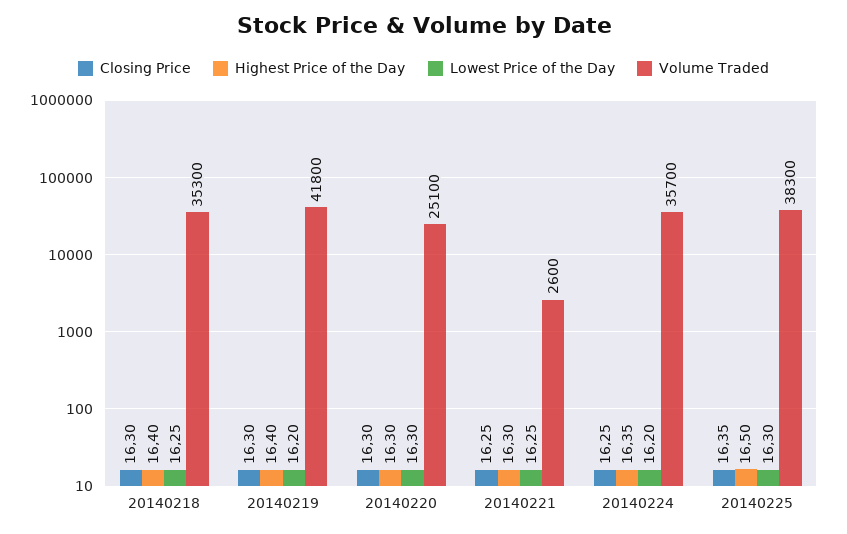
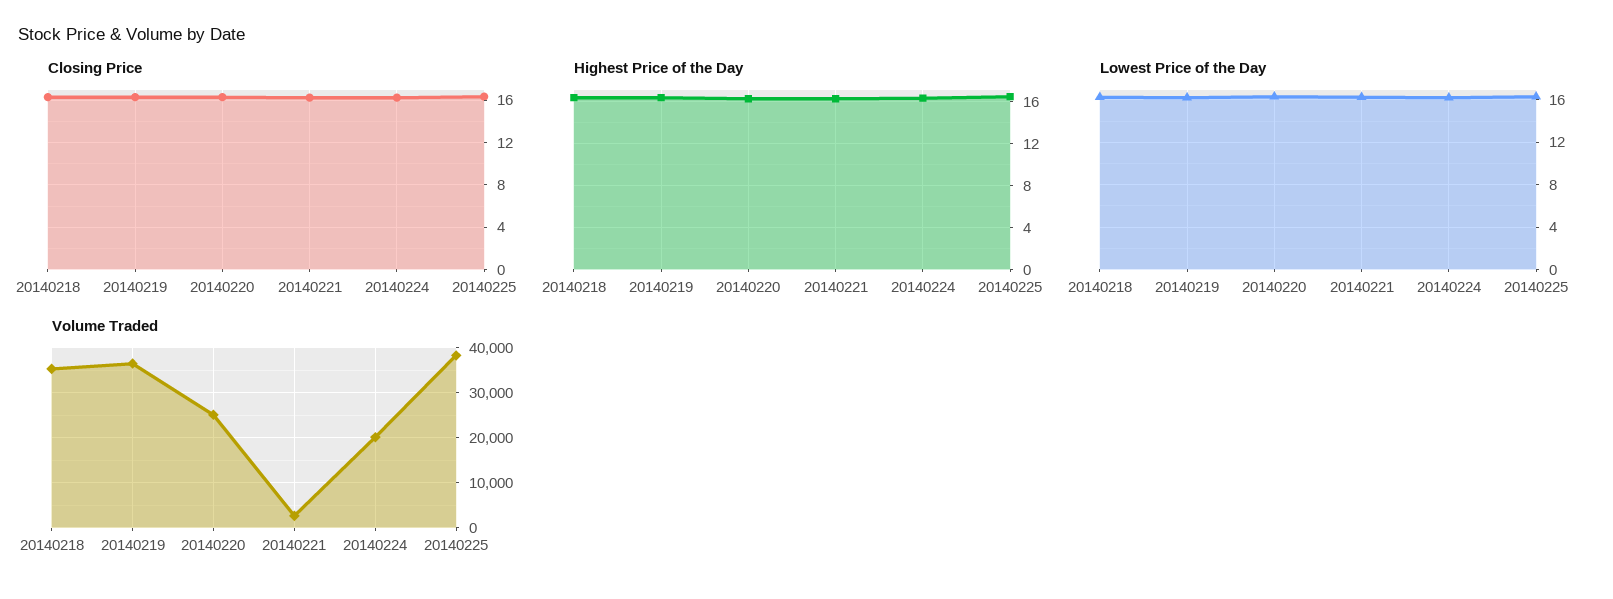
Volume Traded, 20140219: 41800 -> 36000
Volume Traded, 20140224: 35700 -> 20000

